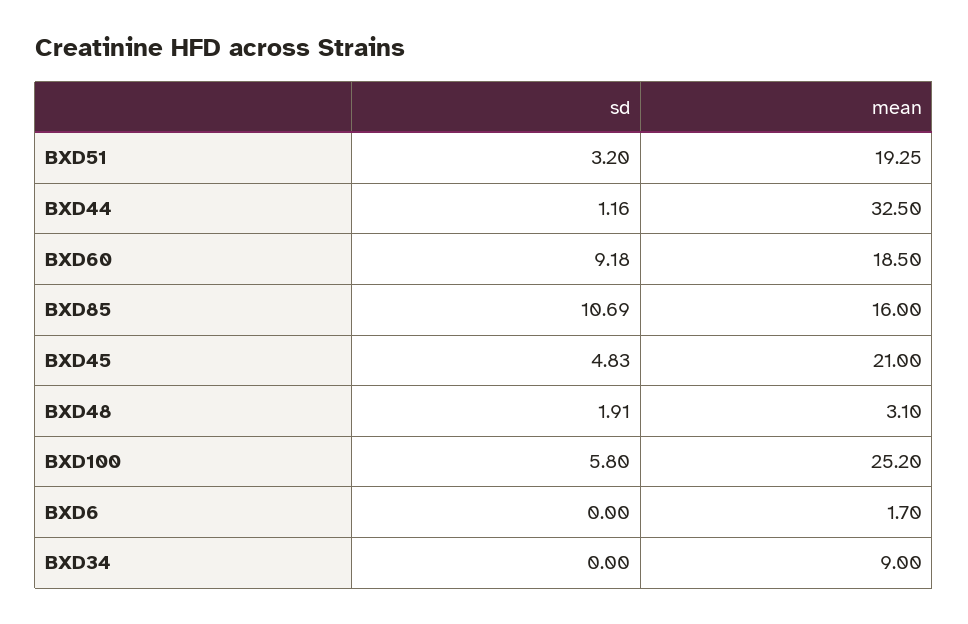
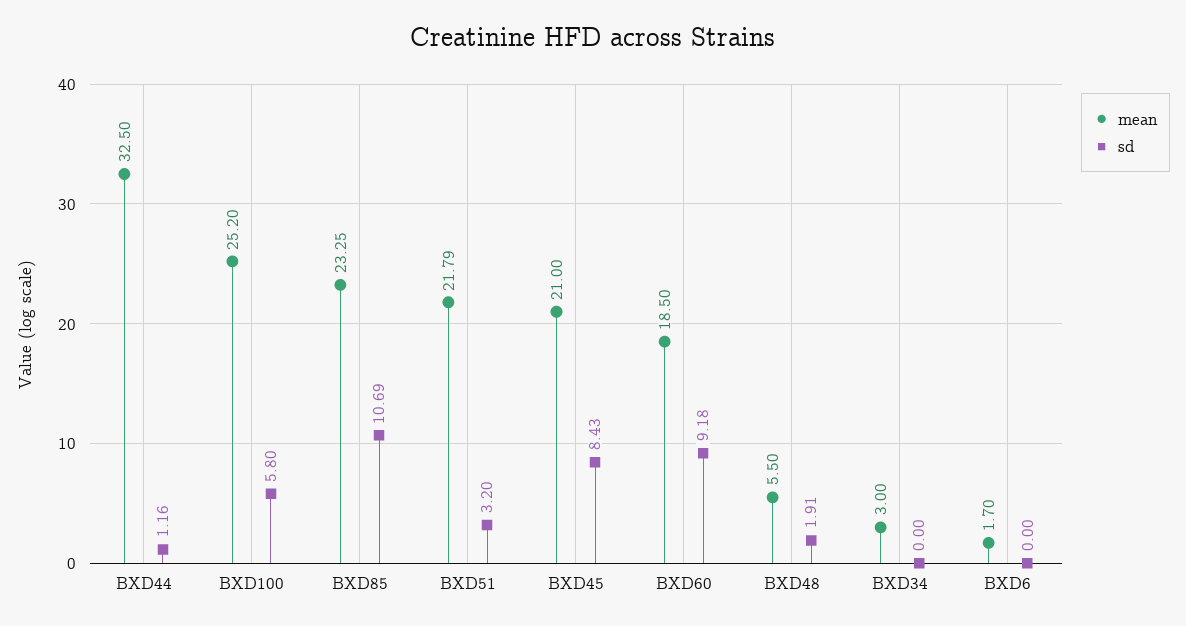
mean, BXD51: 19.25 -> 21.79
mean, BXD85: 16 -> 23.25
sd, BXD45: 4.83 -> 8.43
mean, BXD48: 3.1 -> 5.5
mean, BXD34: 9 -> 3

